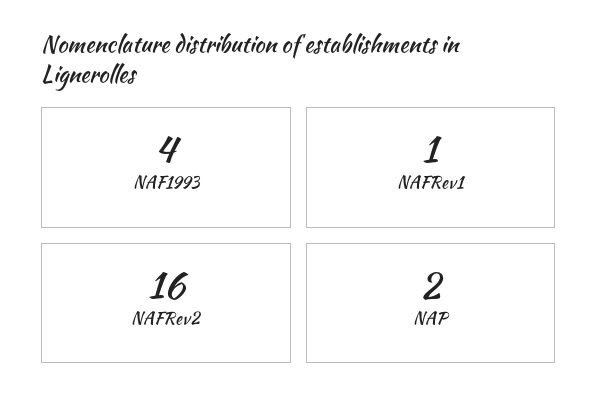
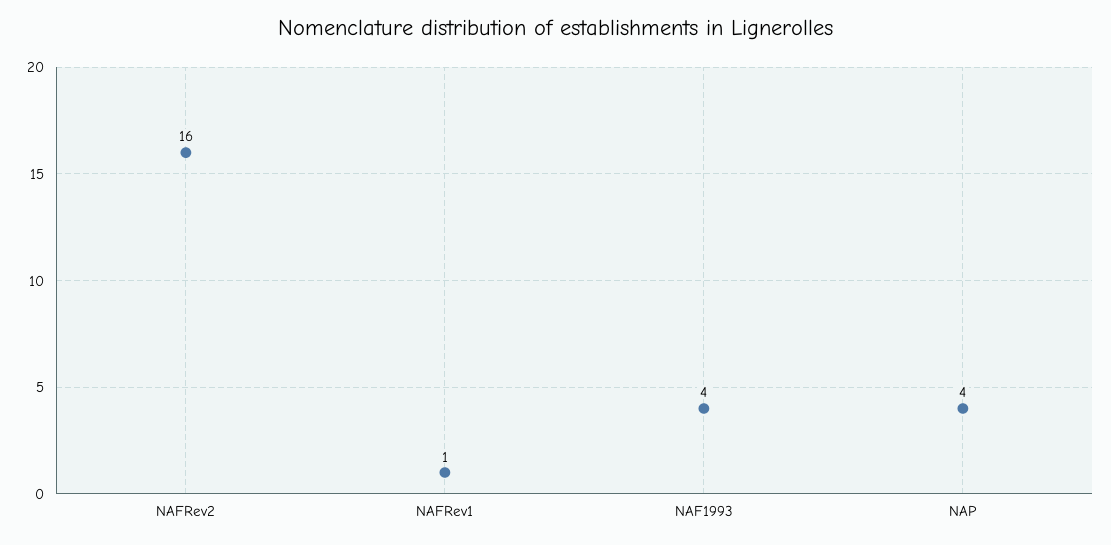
NAP: 2 -> 4

